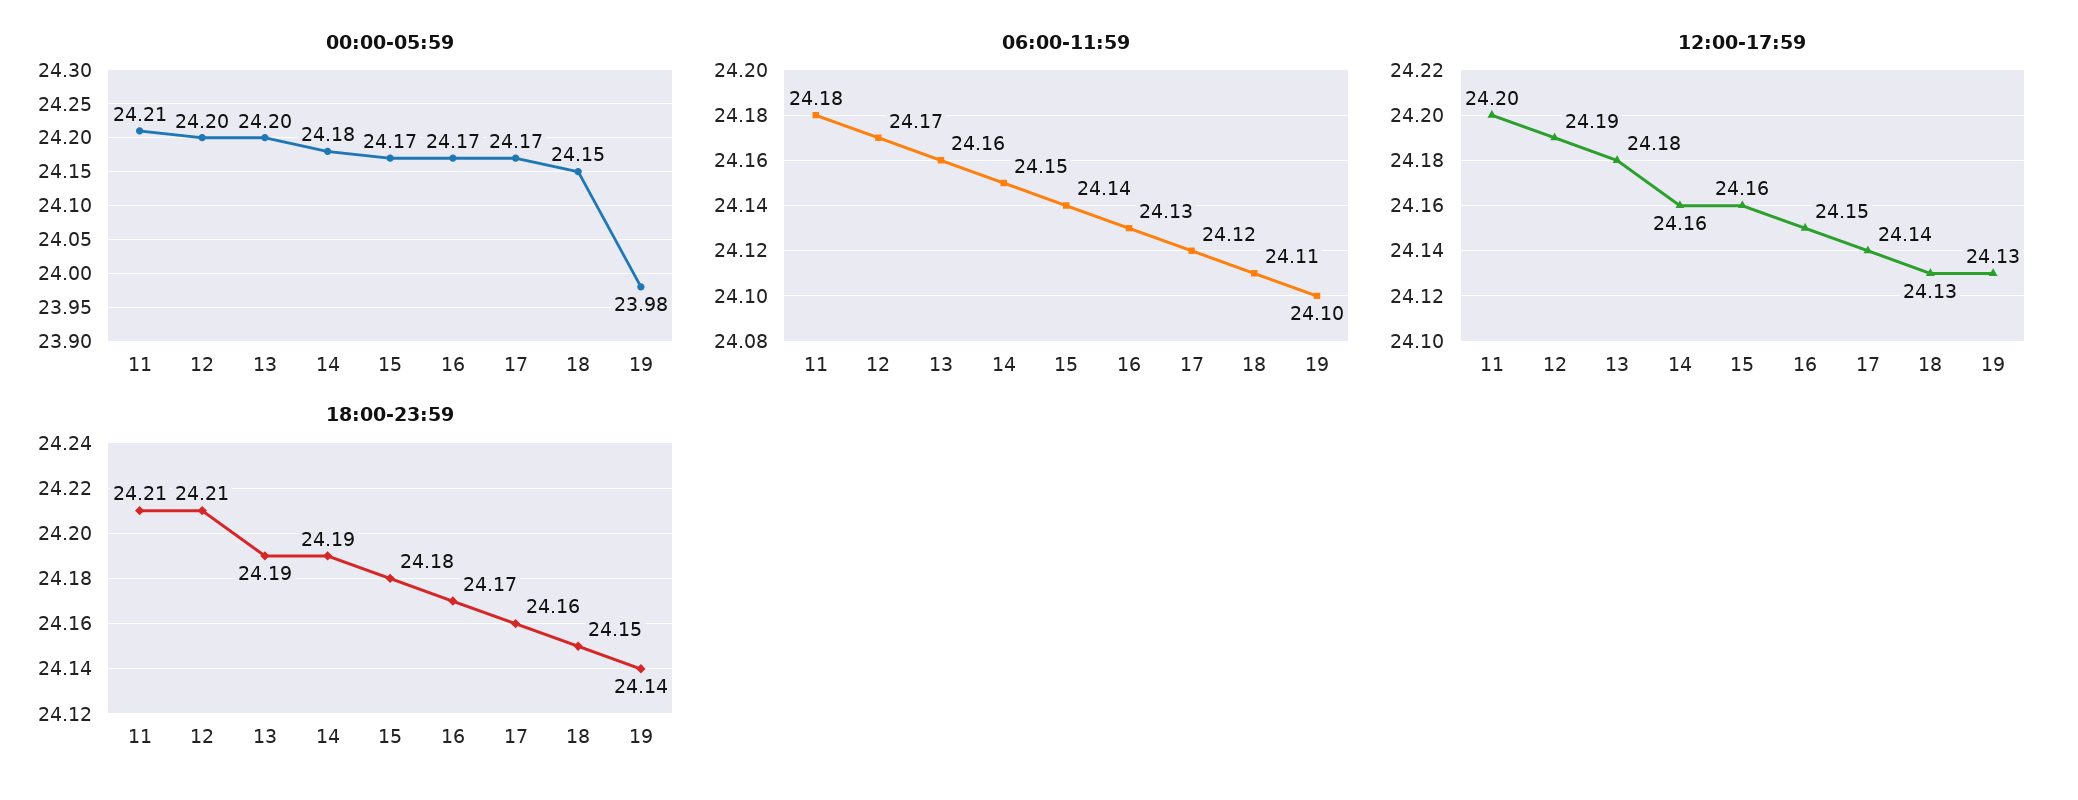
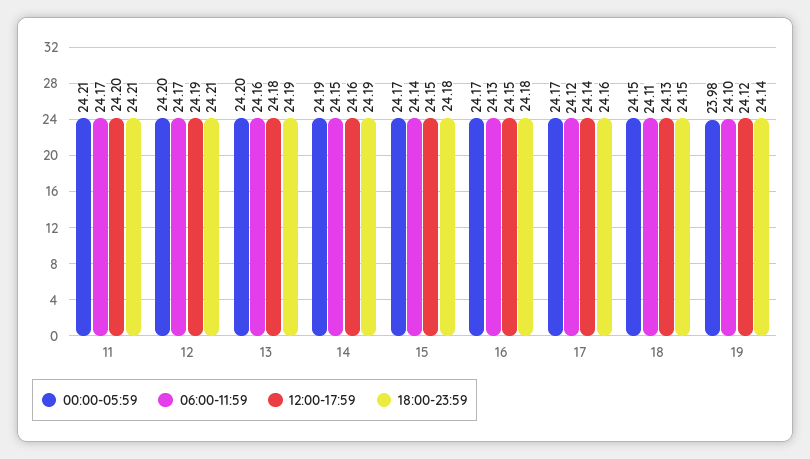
00:00-05:59, 14: 24.18 -> 24.19
06:00-11:59, 11: 24.18 -> 24.17
12:00-17:59, 15: 24.16 -> 24.15
12:00-17:59, 19: 24.13 -> 24.12
18:00-23:59, 16: 24.17 -> 24.18

